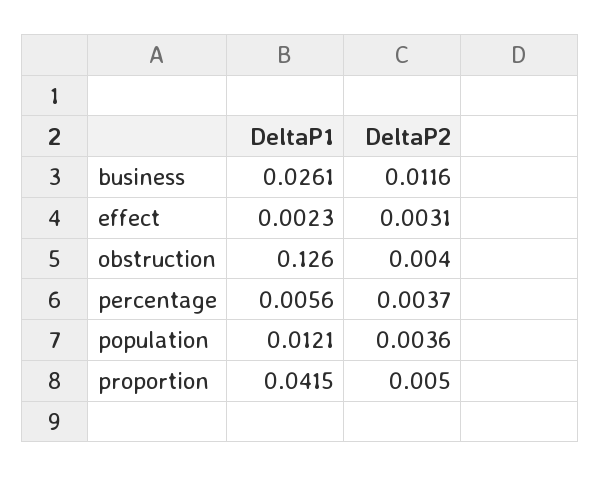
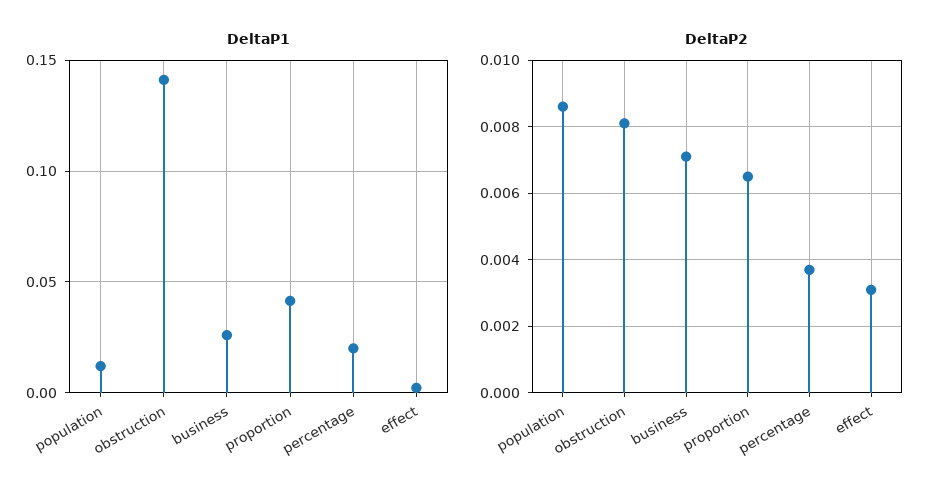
DeltaP2, business: 0.0116 -> 0.007
DeltaP1, obstruction: 0.126 -> 0.14
DeltaP2, obstruction: 0.004 -> 0.008
DeltaP1, percentage: 0.0056 -> 0.02
DeltaP2, population: 0.0036 -> 0.0085
DeltaP2, proportion: 0.005 -> 0.0065

